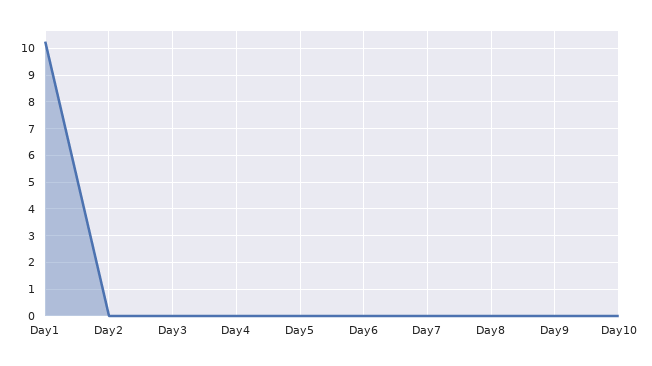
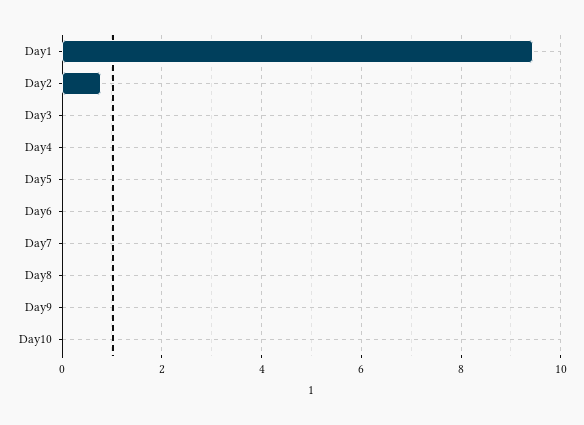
Day1: 10.25 -> 9.4
Day2: 0 -> 0.8

